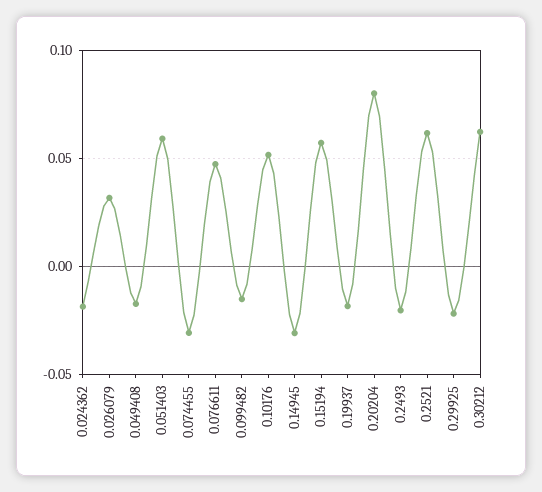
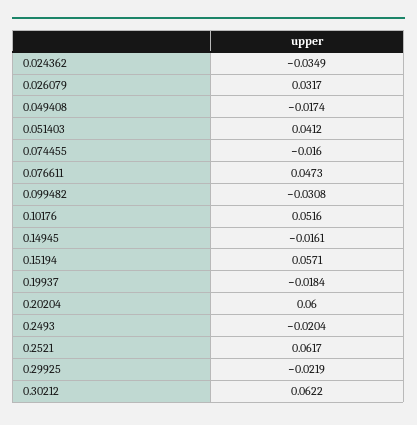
0.024362: -0.02 -> -0.0349
0.051403: 0.06 -> 0.0412
0.074455: -0.03 -> -0.016
0.099482: -0.015 -> -0.0308
0.14945: -0.03 -> -0.0161
0.20204: 0.08 -> 0.06

